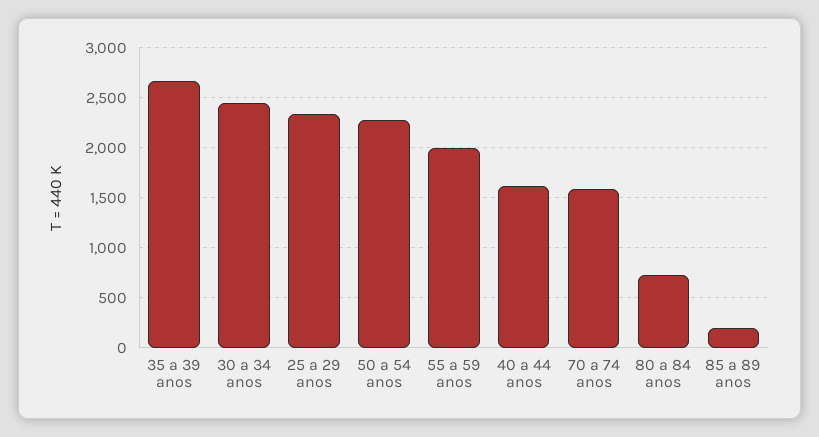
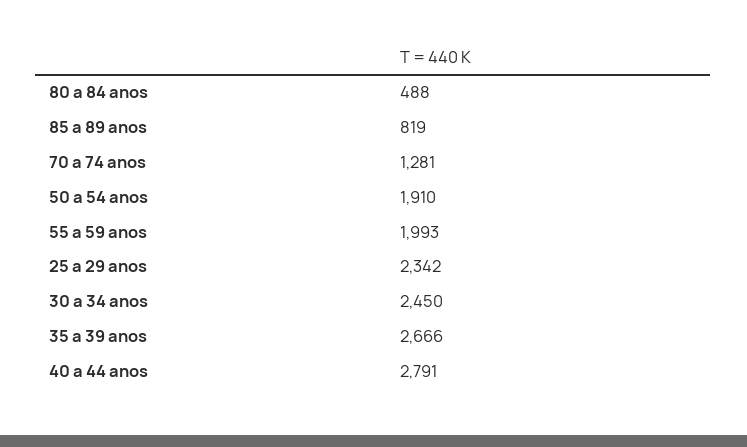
50 a 54 anos: 2300 -> 1910
40 a 44 anos: 1600 -> 2791
70 a 74 anos: 1600 -> 1281
80 a 84 anos: 700 -> 488
85 a 89 anos: 200 -> 819

